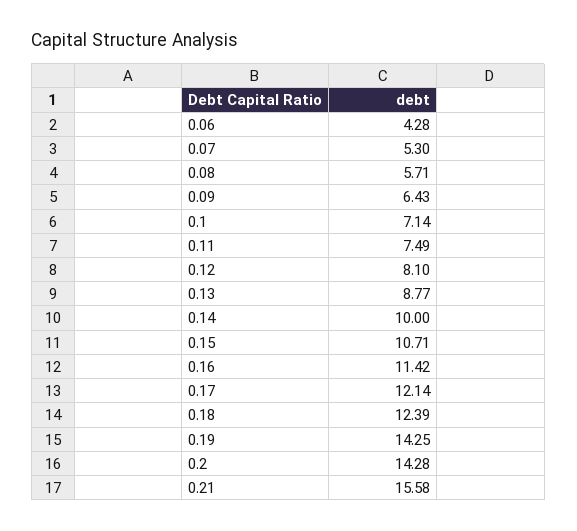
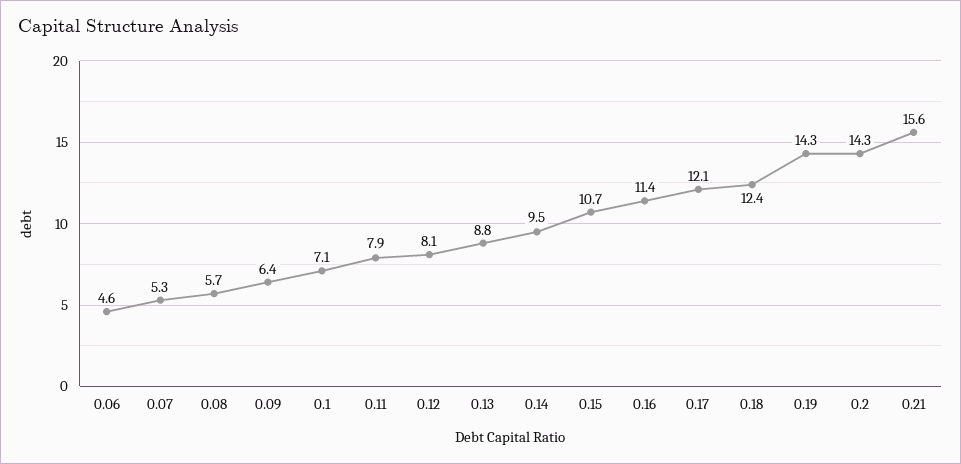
0.06: 4.28 -> 4.6
0.11: 7.49 -> 7.9
0.14: 10 -> 9.5

